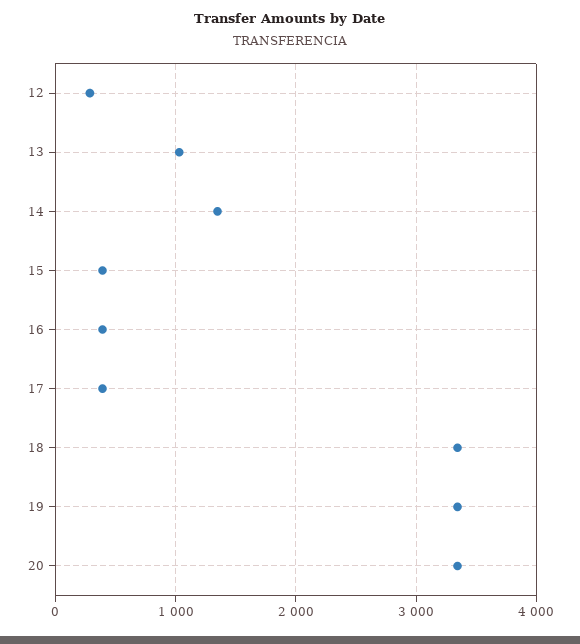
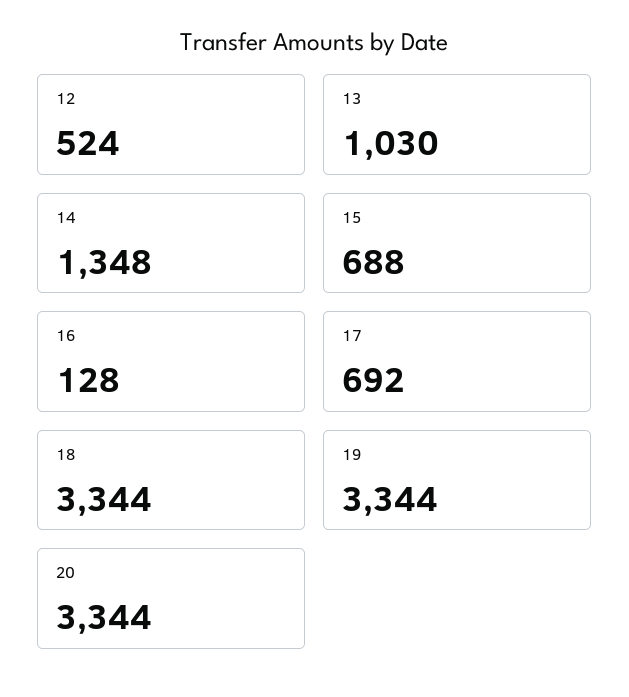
12: 300 -> 524
15: 400 -> 688
16: 400 -> 128
17: 400 -> 692

